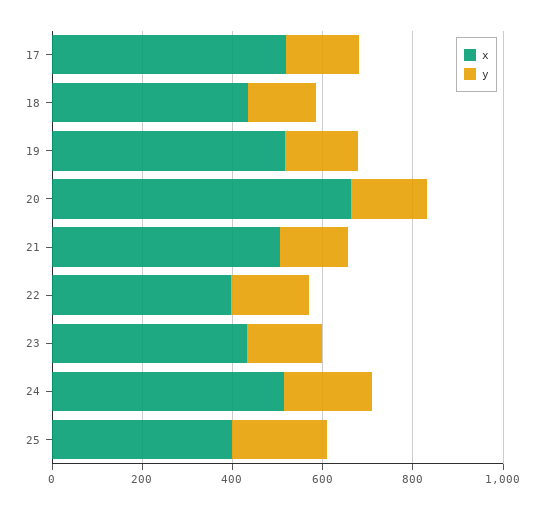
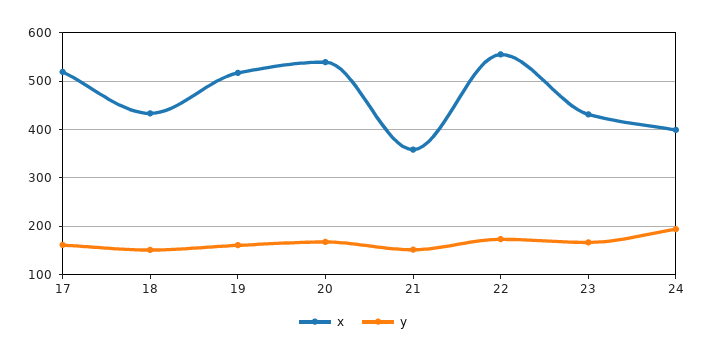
x, 20: 650 -> 540
x, 21: 500 -> 360
x, 22: 400 -> 560
x, 24: 500 -> 400
x, 25: 400 -> none
y, 25: 200 -> none

